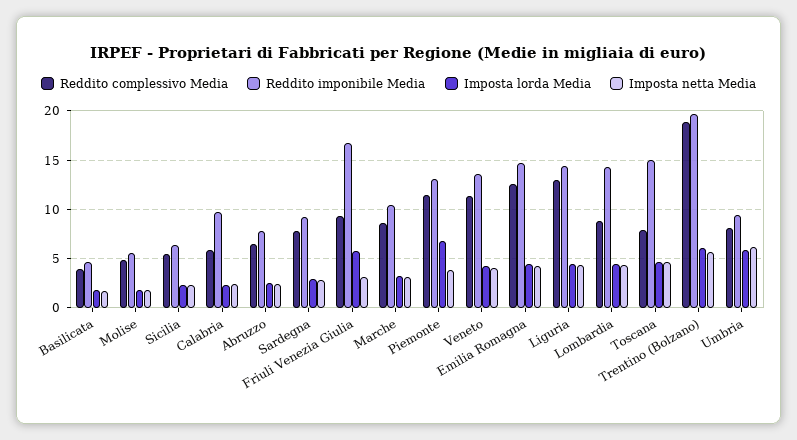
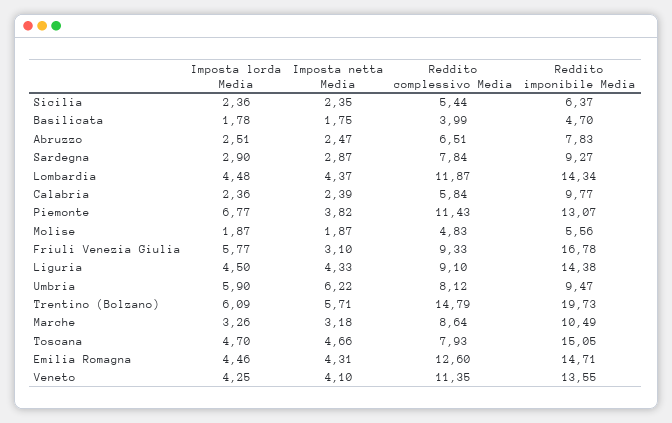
Reddito complessivo Media, Liguria: 13 -> 9.1
Reddito complessivo Media, Lombardia: 9 -> 11.87
Reddito complessivo Media, Trentino (Bolzano): 19 -> 14.79

